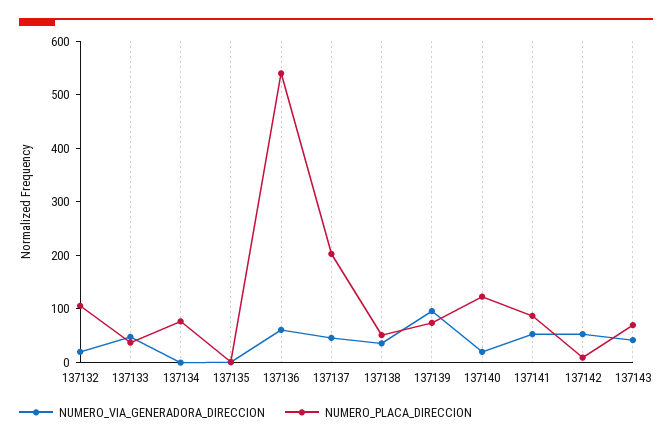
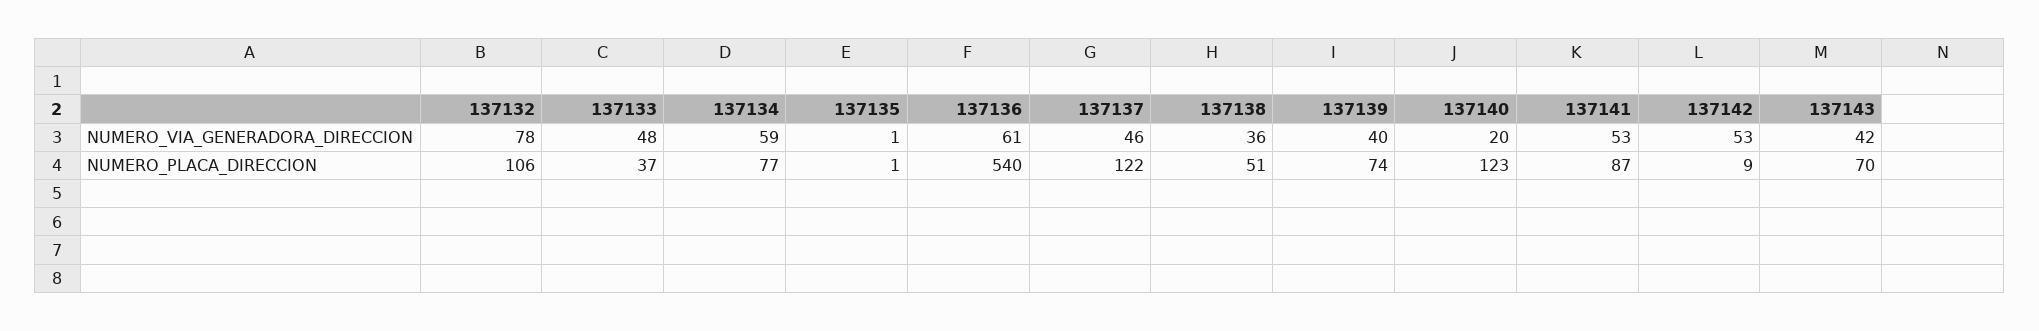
NUMERO_VIA_GENERADORA_DIRECCION, 137132: 20 -> 78
NUMERO_VIA_GENERADORA_DIRECCION, 137134: 0 -> 59
NUMERO_PLACA_DIRECCION, 137137: 200 -> 122
NUMERO_VIA_GENERADORA_DIRECCION, 137139: 100 -> 40

